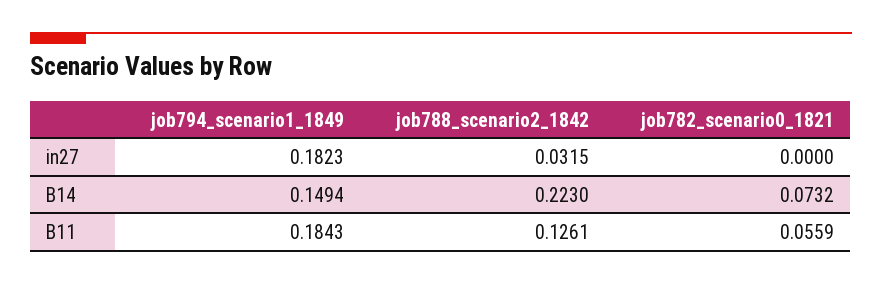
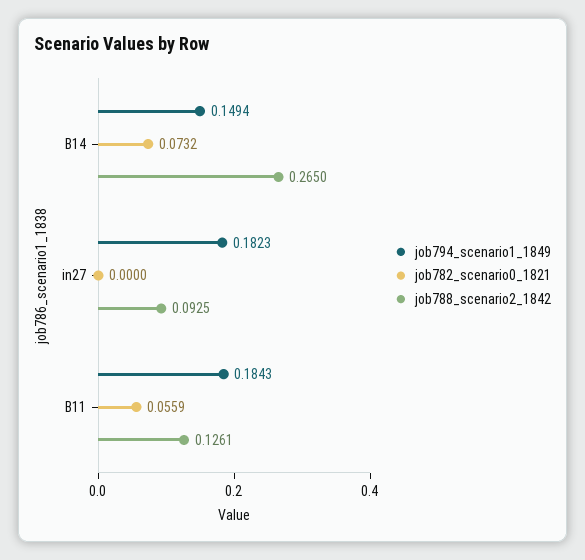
job788_scenario2_1842, in27: 0.0315 -> 0.0925
job788_scenario2_1842, B14: 0.223 -> 0.265

